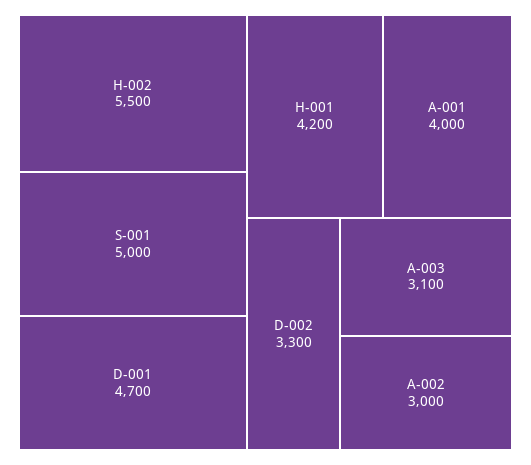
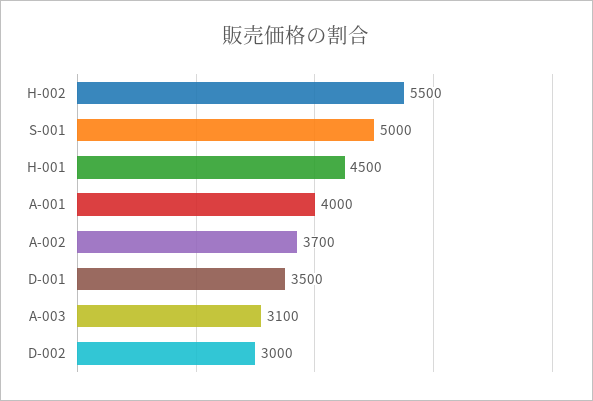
D-001: 4700 -> 3500
H-001: 4200 -> 4500
D-002: 3300 -> 3000
A-002: 3000 -> 3700

